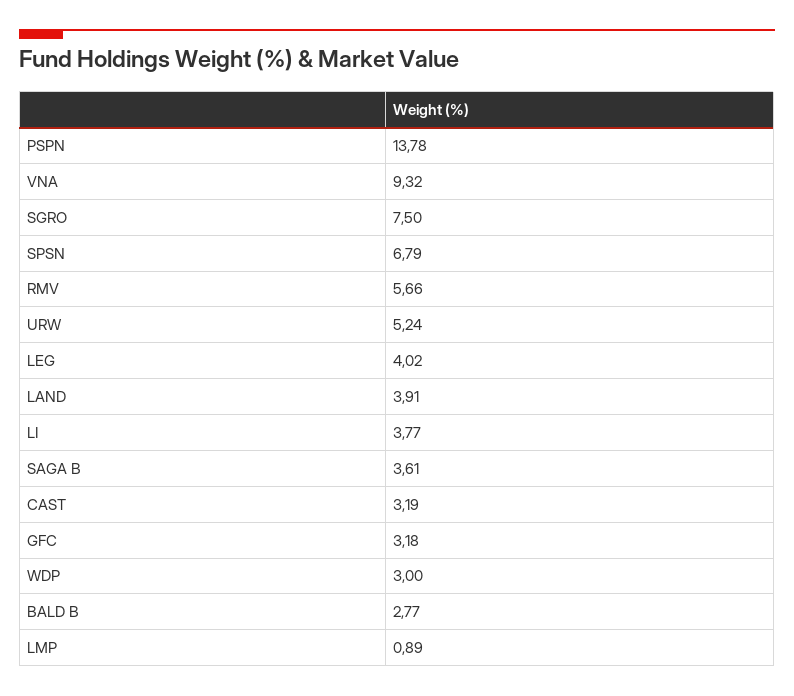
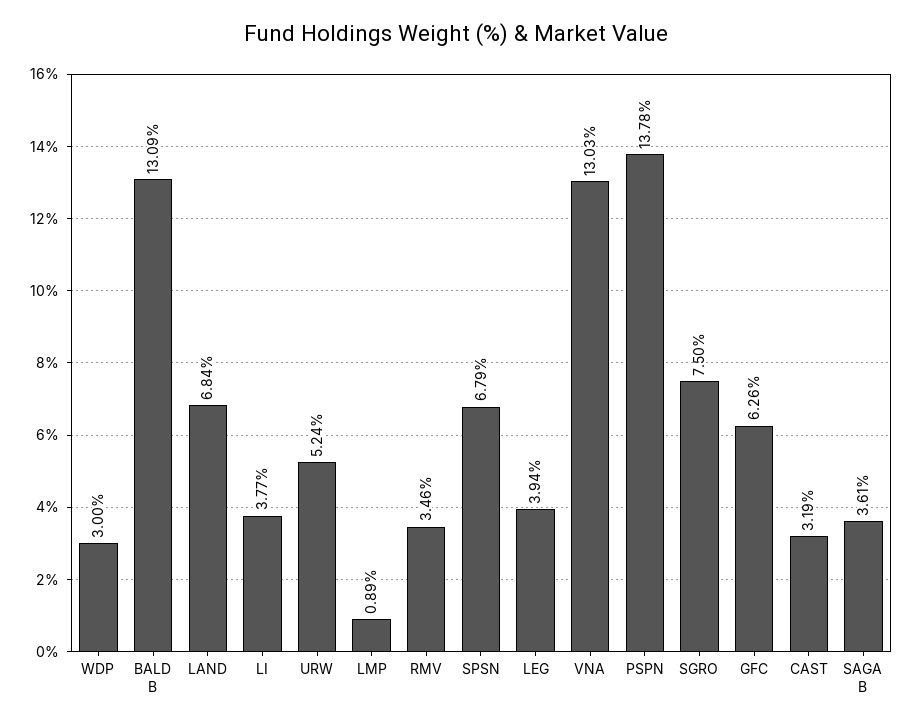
VNA: 9.32 -> 13.03
RMV: 5.66 -> 3.46
LEG: 4.02 -> 3.94
LAND: 3.91 -> 6.84
GFC: 3.18 -> 6.26
BALD B: 2.77 -> 13.09

